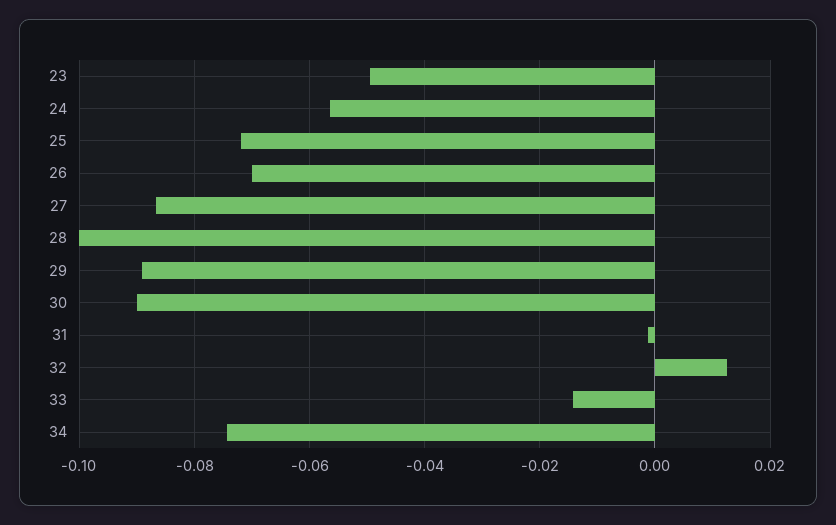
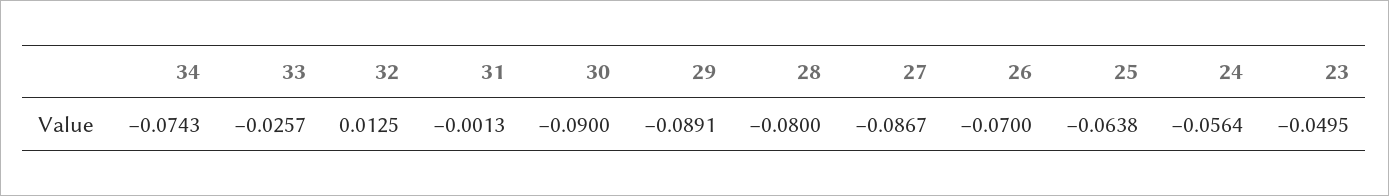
25: -0.072 -> -0.0638
28: -0.1 -> -0.08
33: -0.014 -> -0.0257

